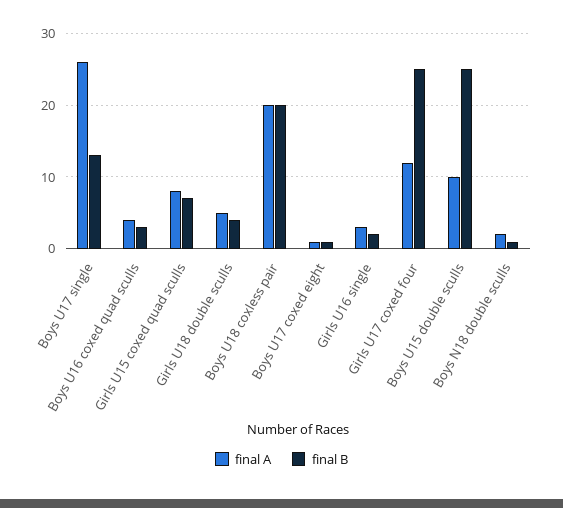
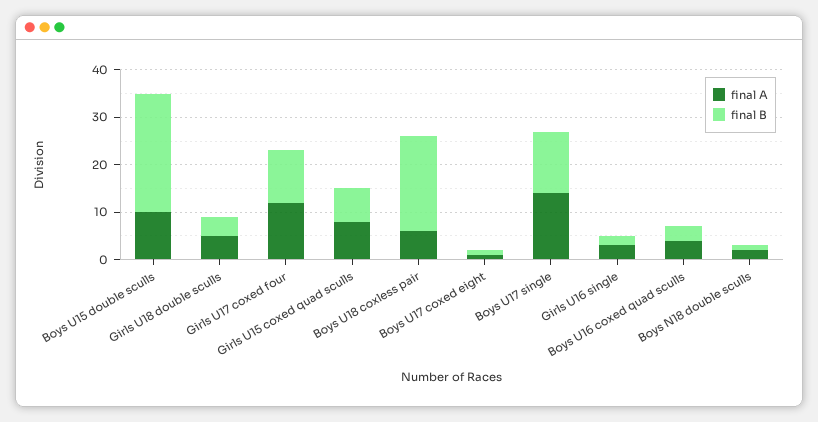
final A, Boys U17 single: 26 -> 15
final A, Boys U18 coxless pair: 20 -> 5
final B, Girls U17 coxed four: 25 -> 10

